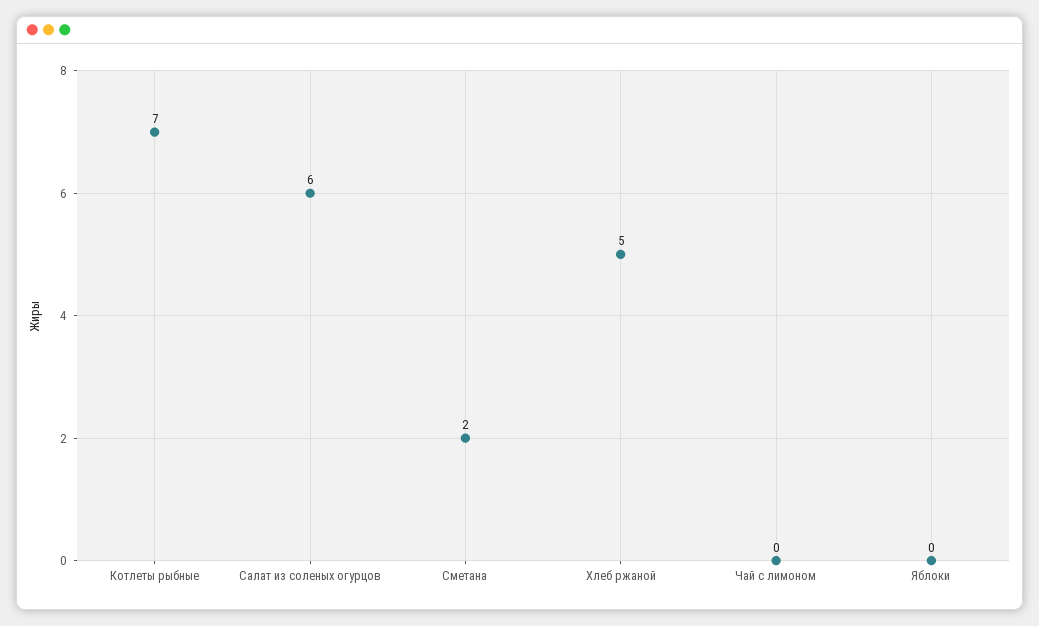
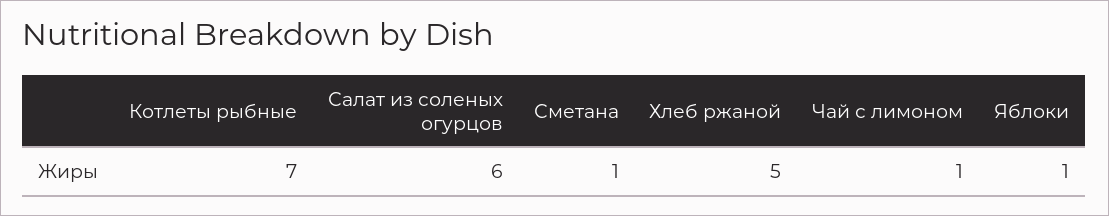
Сметана: 2 -> 1
Чай с лимоном: 0 -> 1
Яблоки: 0 -> 1

